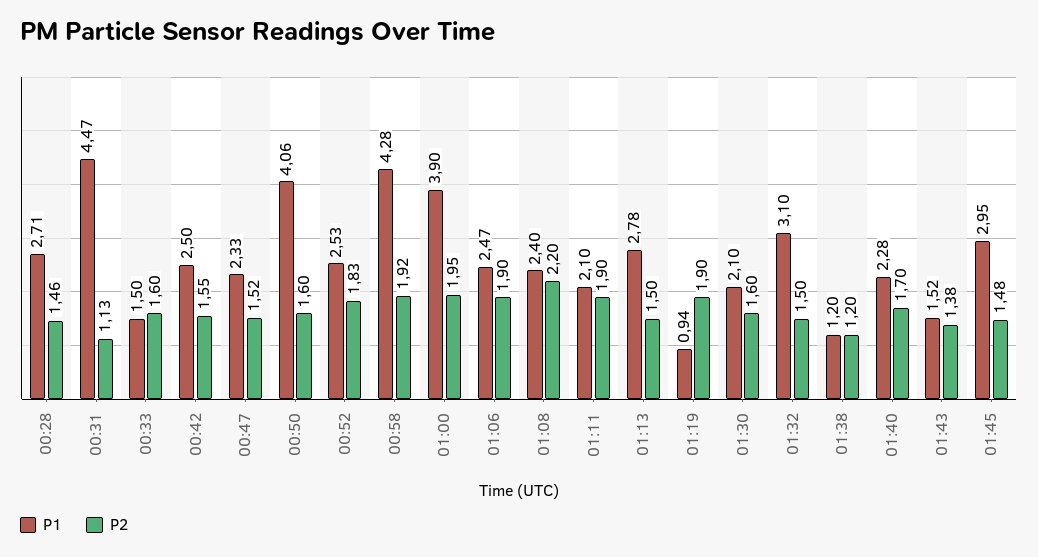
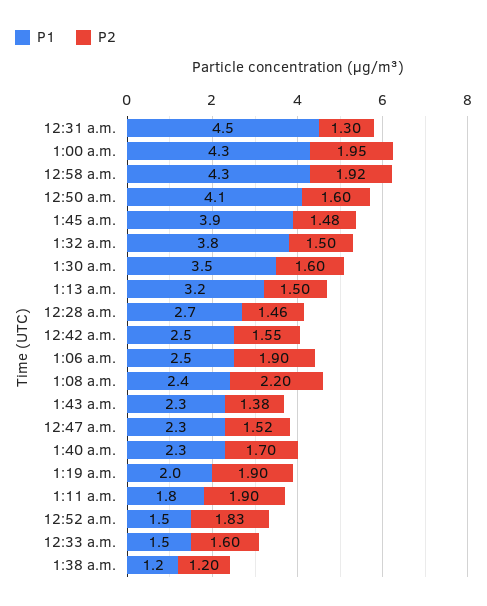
P2, 00:31: 1.13 -> 1.3
P1, 00:52: 2.53 -> 1.5
P1, 01:00: 3.9 -> 4.3
P1, 01:11: 2.1 -> 1.8
P1, 01:13: 2.78 -> 3.2
P1, 01:19: 0.94 -> 2
P1, 01:30: 2.1 -> 3.5
P1, 01:32: 3.1 -> 3.8
P1, 01:43: 1.52 -> 2.3
P1, 01:45: 2.95 -> 3.9

